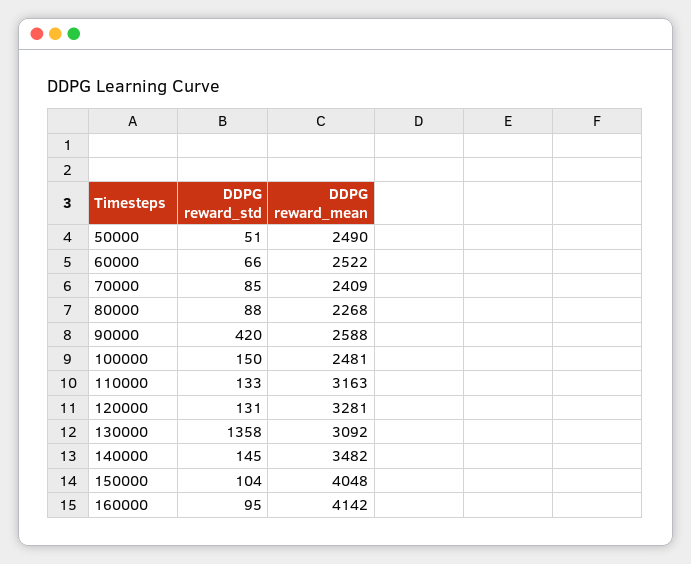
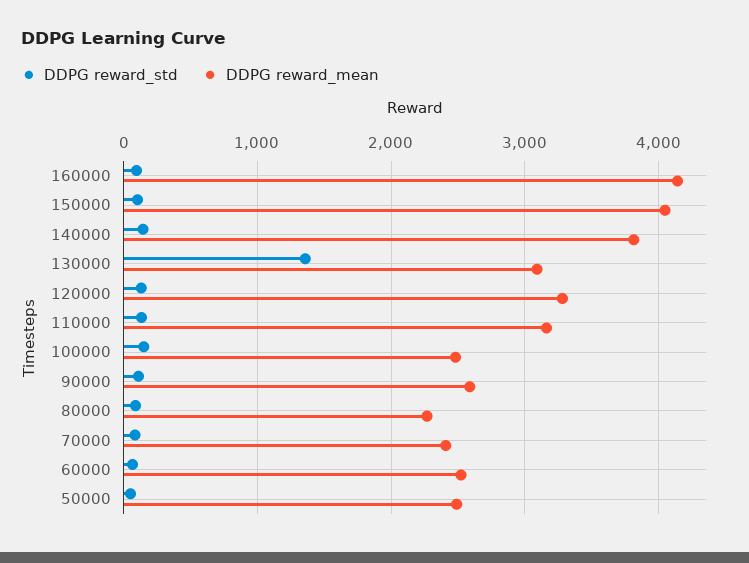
DDPG reward_std, 90000: 420 -> 100
DDPG reward_mean, 140000: 3482 -> 3800

